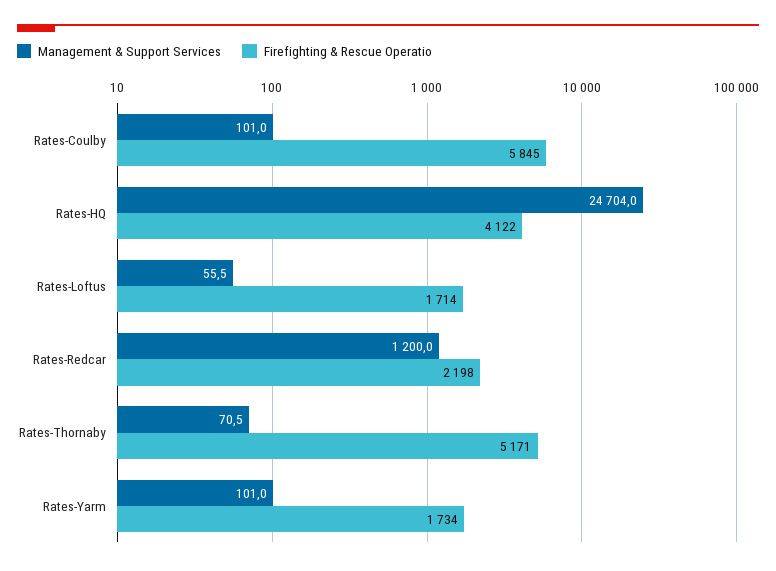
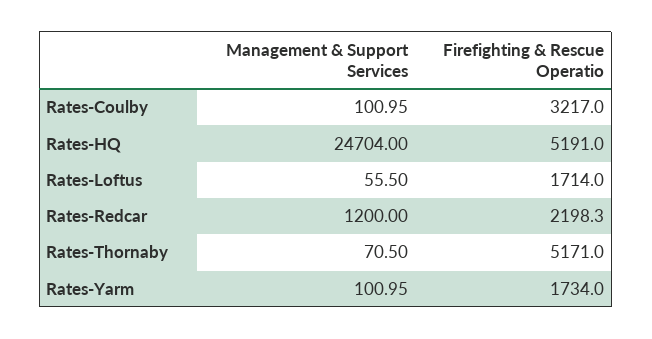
Firefighting & Rescue Operatio, Rates-Coulby: 5845 -> 3217
Firefighting & Rescue Operatio, Rates-HQ: 4122 -> 5191

